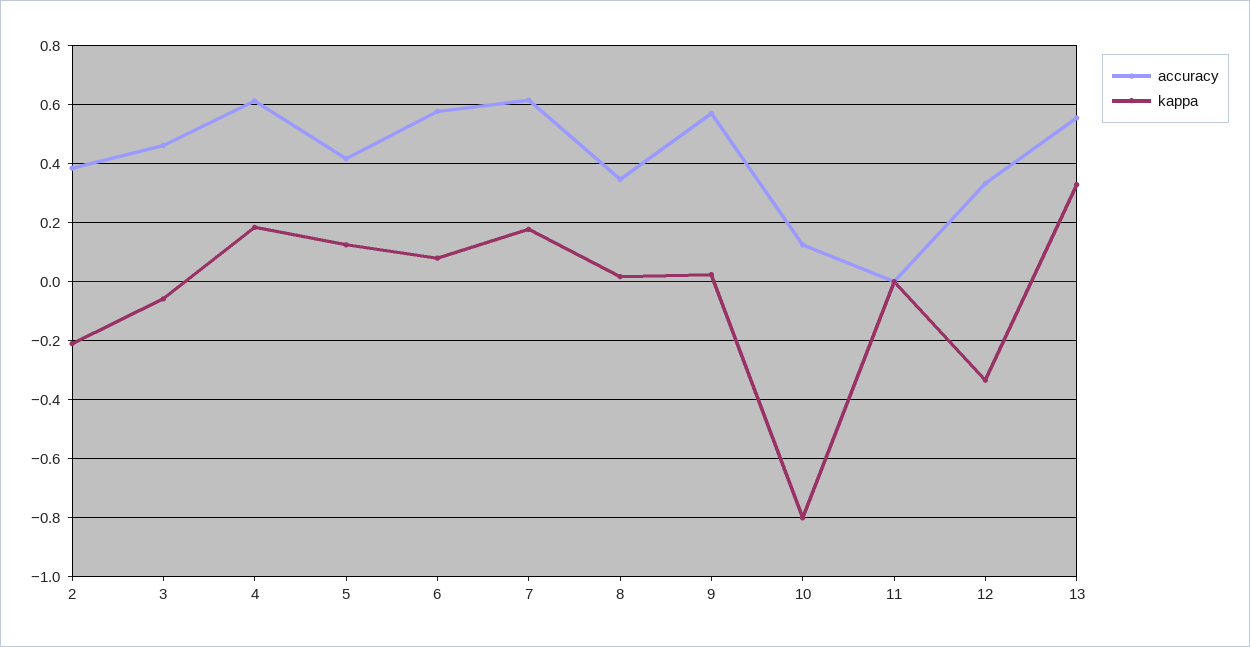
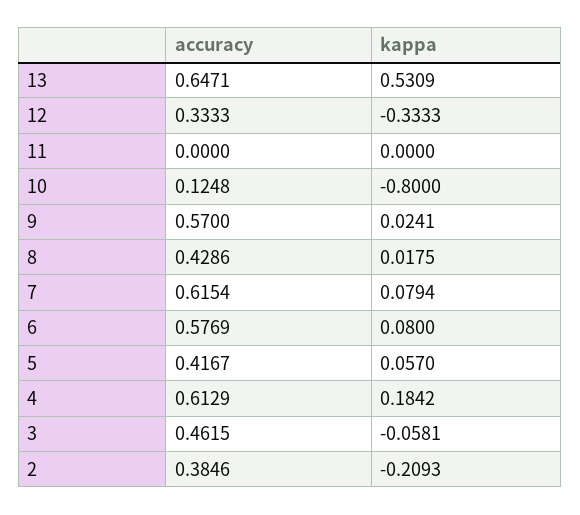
kappa, 5: 0.125 -> 0.057
kappa, 7: 0.175 -> 0.0794
accuracy, 8: 0.35 -> 0.4286
accuracy, 13: 0.55 -> 0.6471
kappa, 13: 0.325 -> 0.5309

